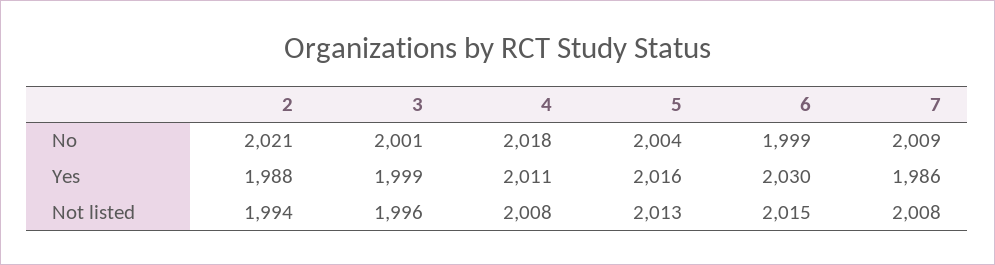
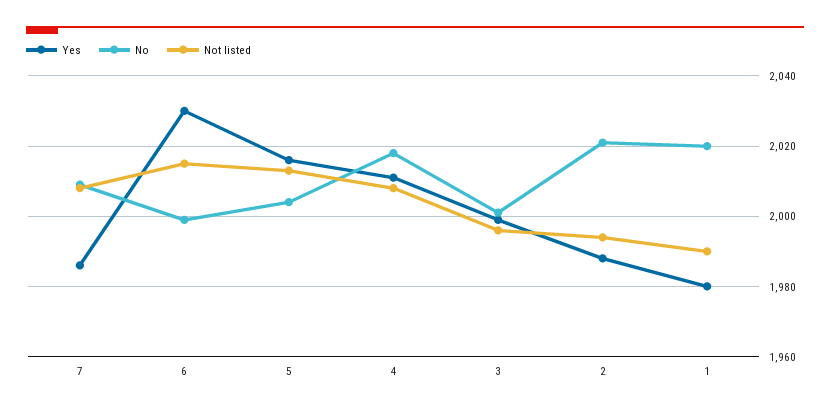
Yes, 1: none -> 1980
No, 1: none -> 2020
Not listed, 1: none -> 1990

